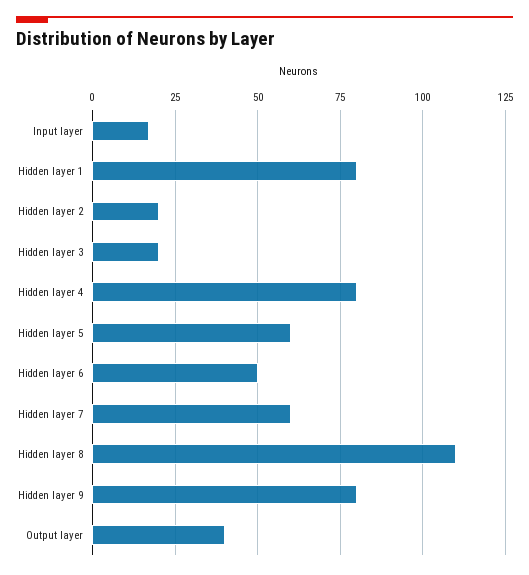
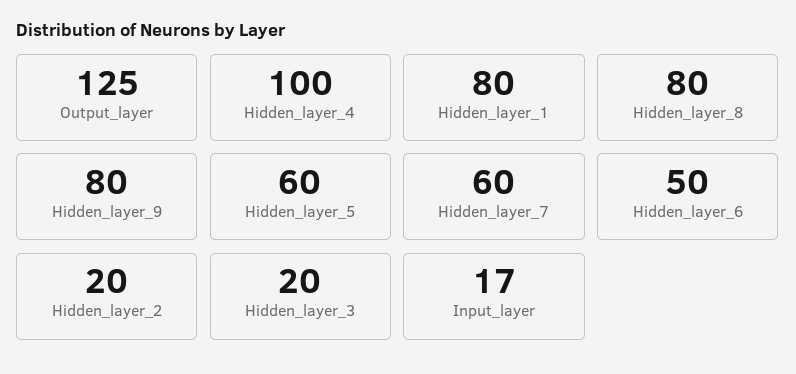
Hidden layer 4: 80 -> 100
Hidden layer 8: 110 -> 80
Output layer: 40 -> 125

